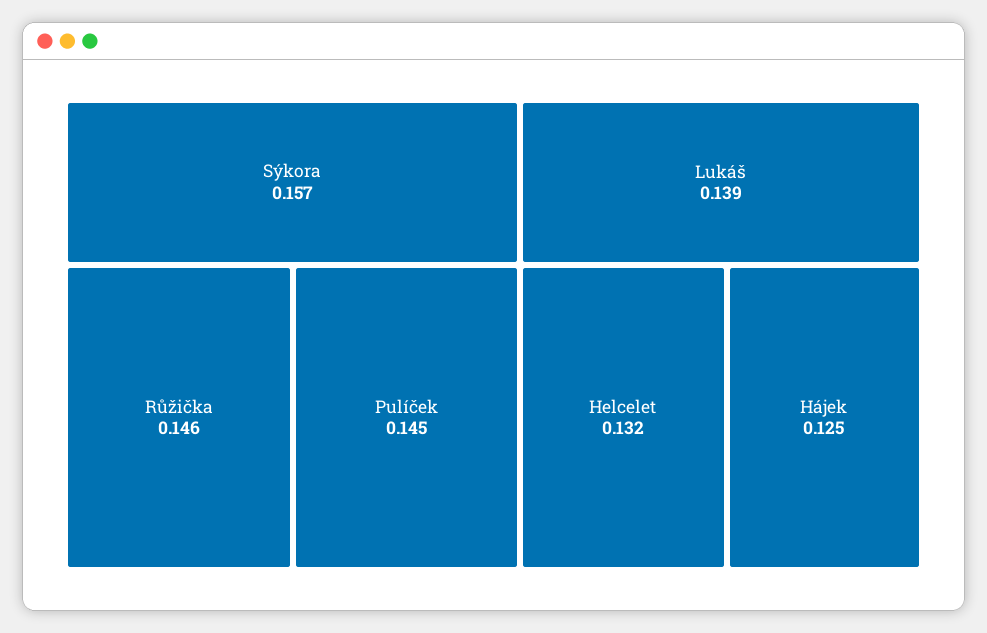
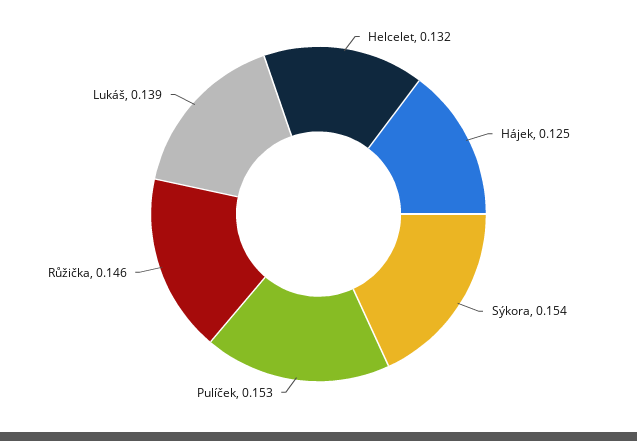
Sýkora: 0.157 -> 0.154
Pulíček: 0.145 -> 0.153

